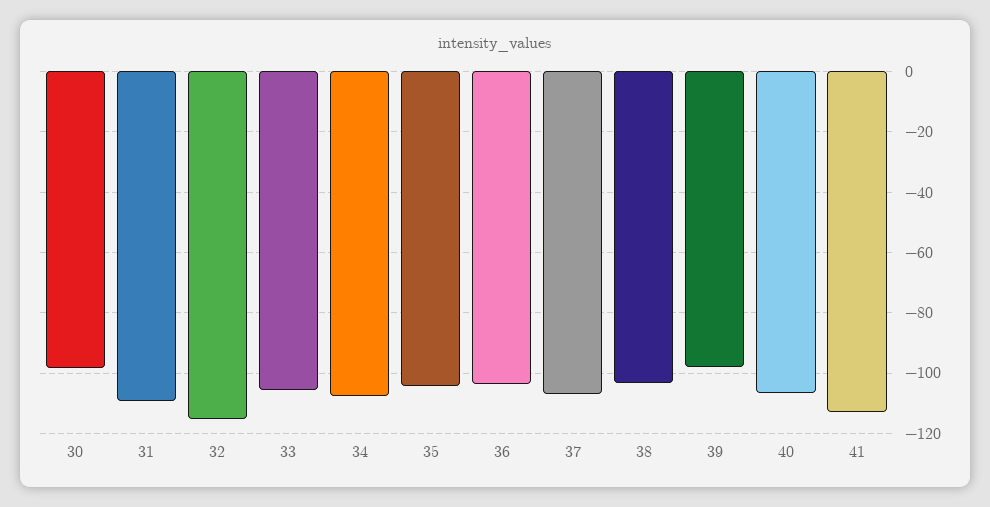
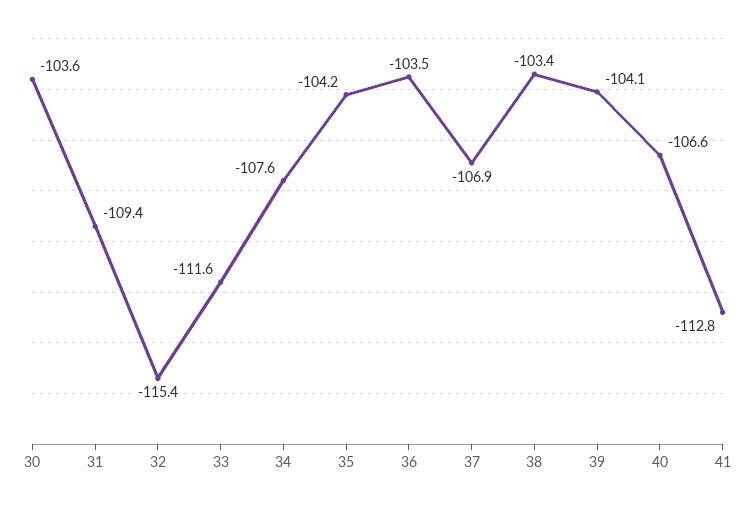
30: -98 -> -103.6
33: -106 -> -111.6
39: -98 -> -104.1

